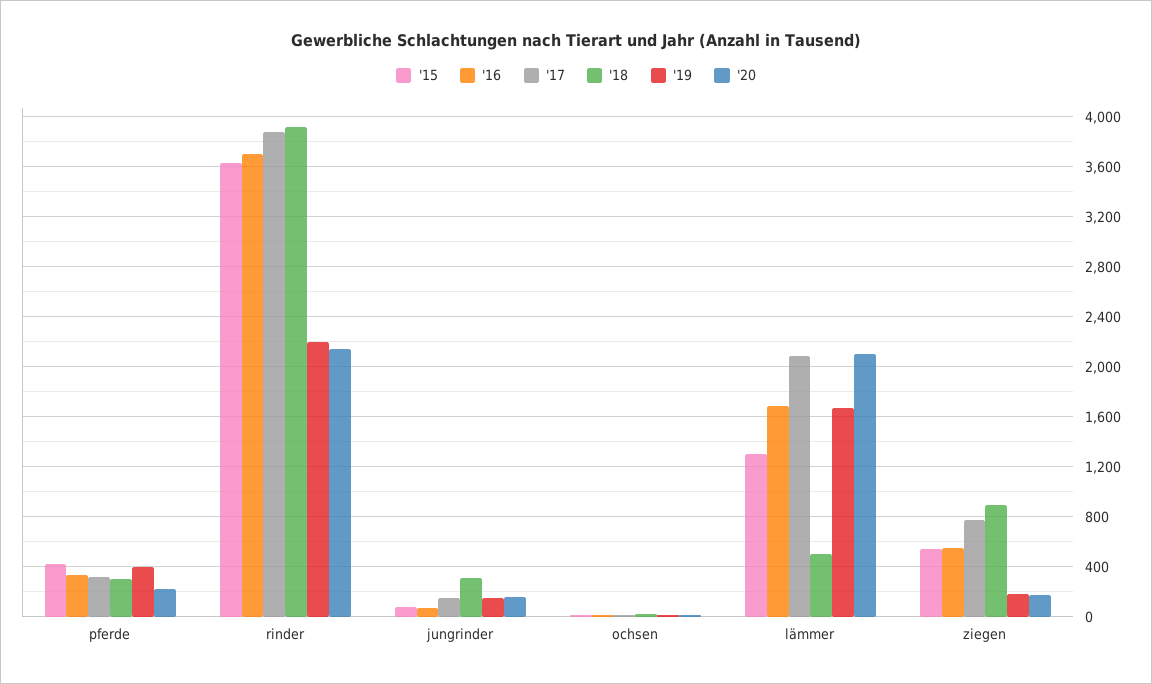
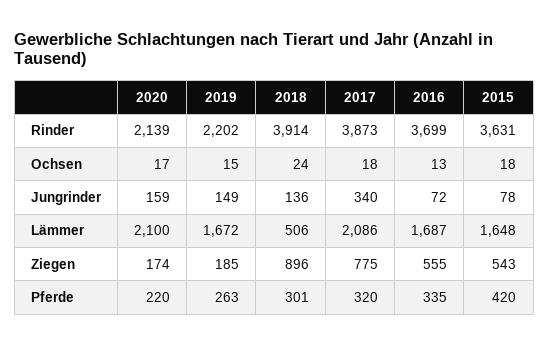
'19, pferde: 400 -> 263
'17, jungrinder: 150 -> 340
'18, jungrinder: 300 -> 136
'15, lämmer: 1300 -> 1648

